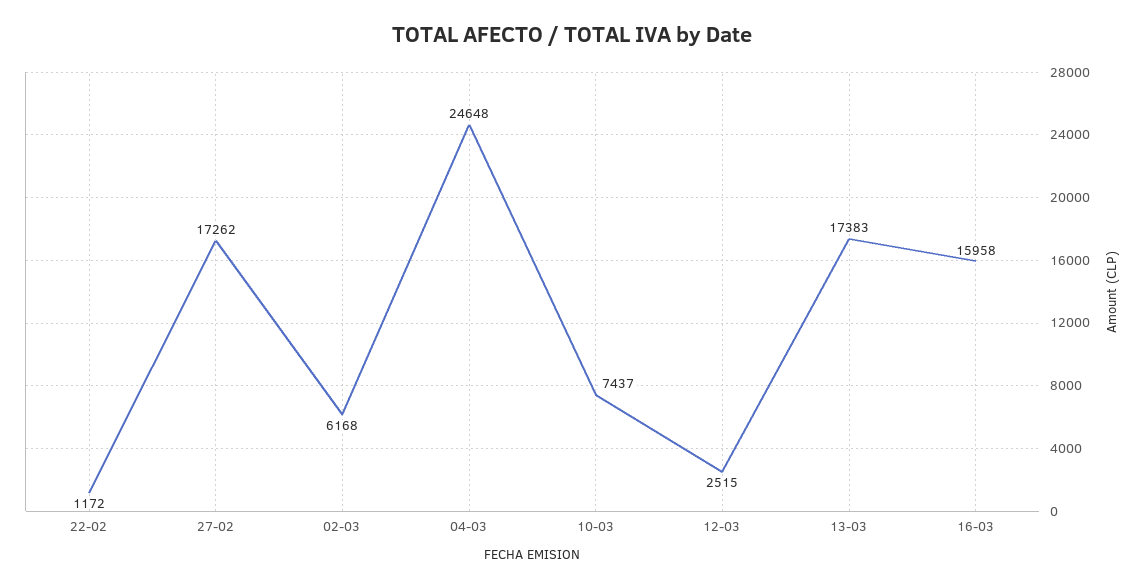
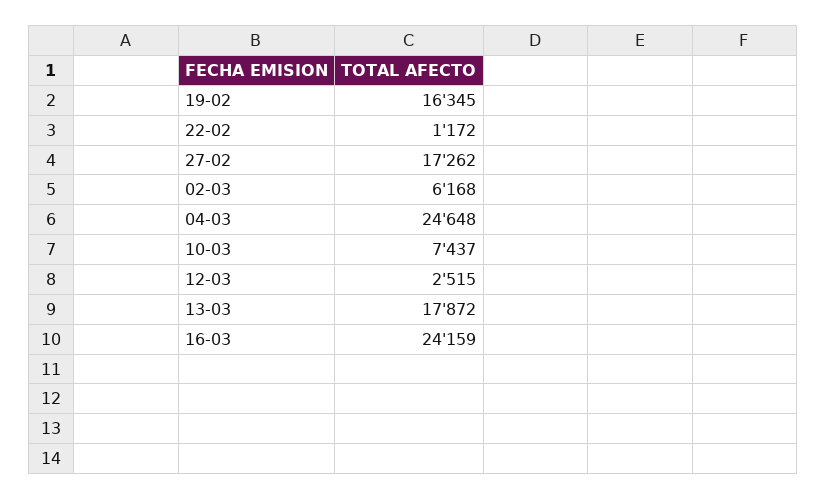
13-03: 17383 -> 17872
16-03: 15958 -> 24159
19-02: none -> 16345

